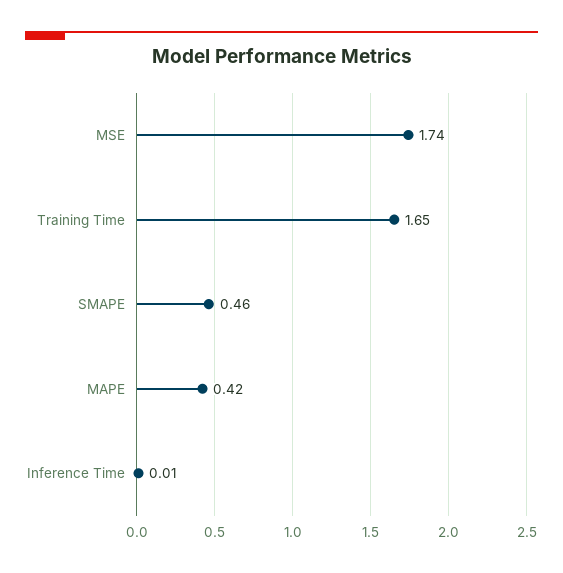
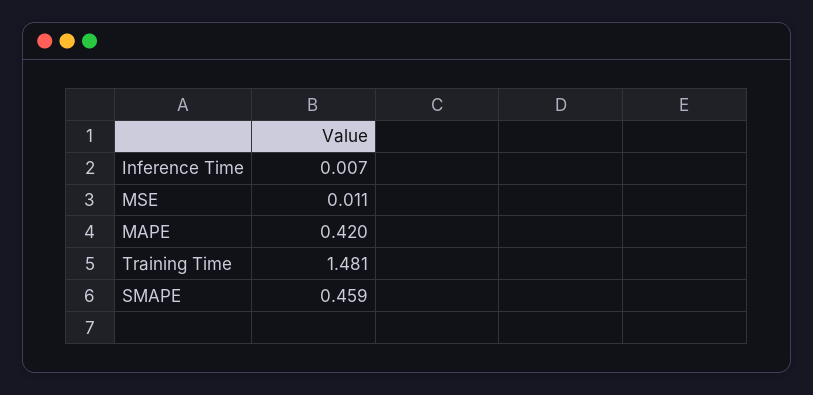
MSE: 1.74 -> 0.011
Training Time: 1.65 -> 1.481

